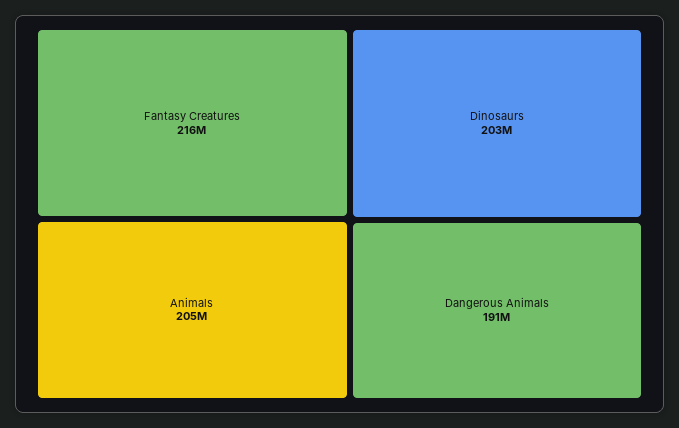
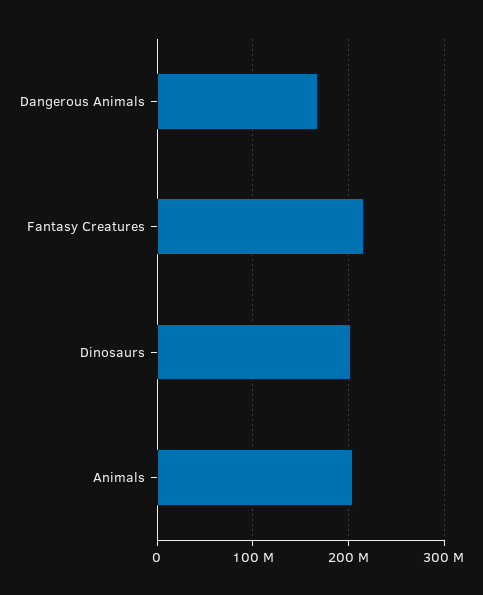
Dangerous Animals: 191000000 -> 170000000

